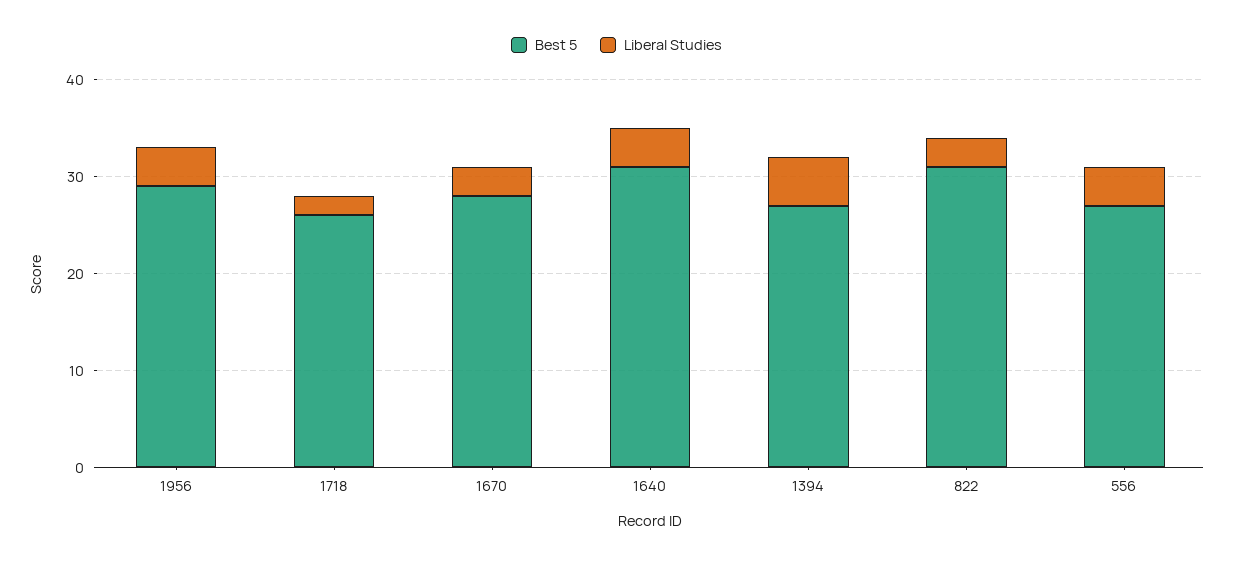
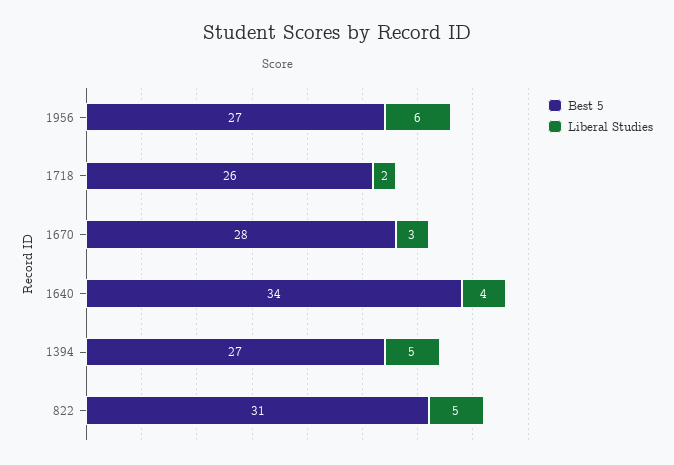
Best 5, 1956: 29 -> 27
Liberal Studies, 1956: 4 -> 6
Best 5, 1640: 31 -> 34
Liberal Studies, 822: 3 -> 5
Best 5, 556: 27 -> none
Liberal Studies, 556: 4 -> none

